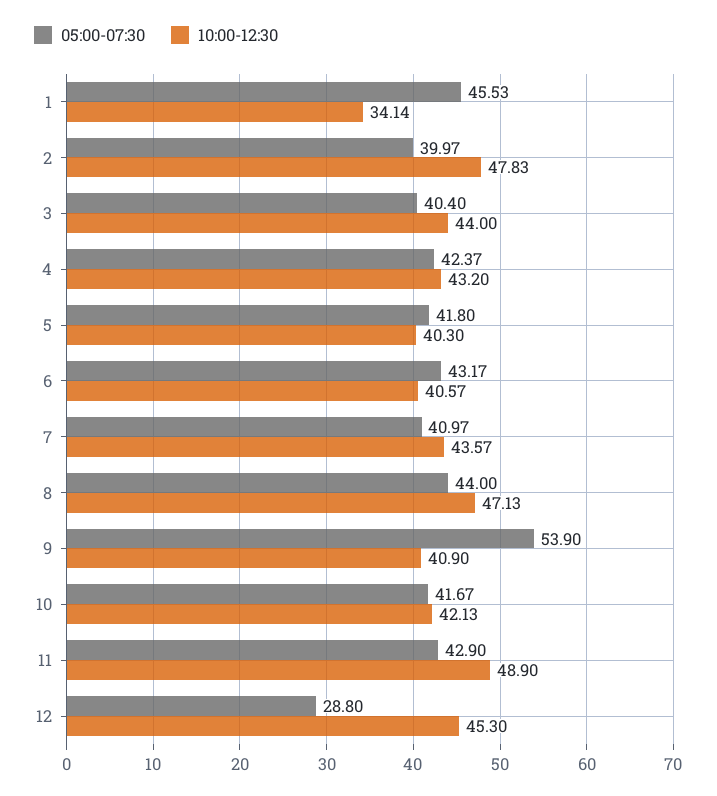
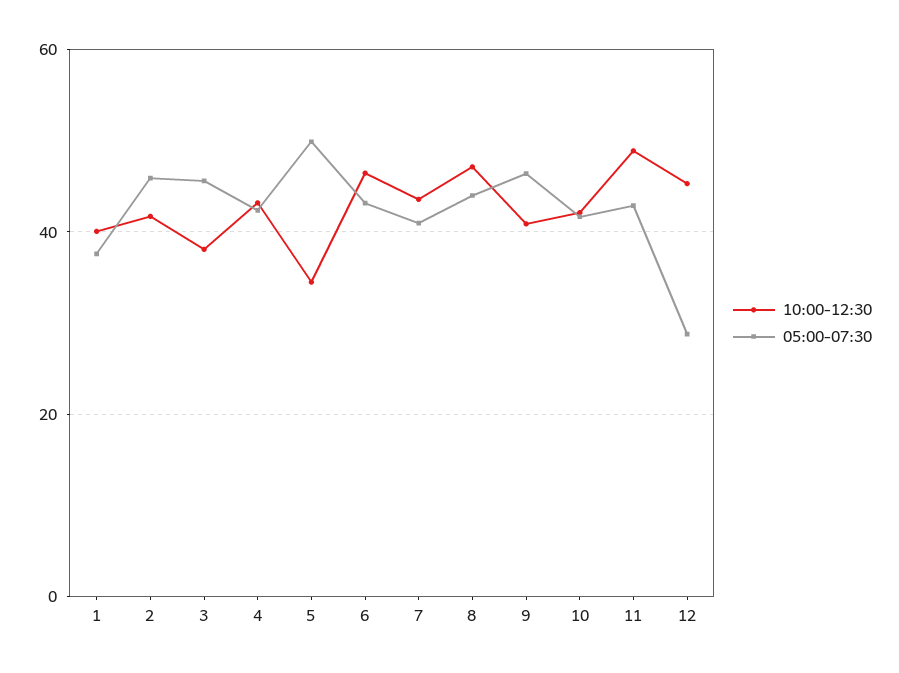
05:00-07:30, 1: 45.53 -> 38
10:00-12:30, 1: 34.14 -> 40
05:00-07:30, 2: 39.97 -> 46
10:00-12:30, 2: 47.83 -> 42
05:00-07:30, 3: 40.4 -> 46
10:00-12:30, 3: 44 -> 38
05:00-07:30, 5: 41.8 -> 50
10:00-12:30, 5: 40.3 -> 34
10:00-12:30, 6: 40.57 -> 46
05:00-07:30, 9: 53.9 -> 46

